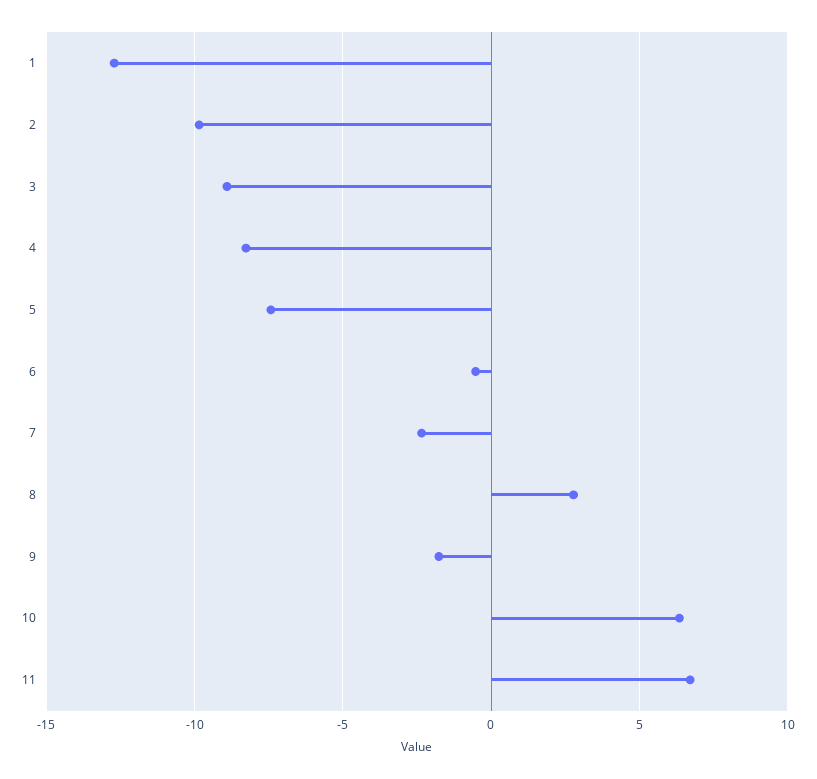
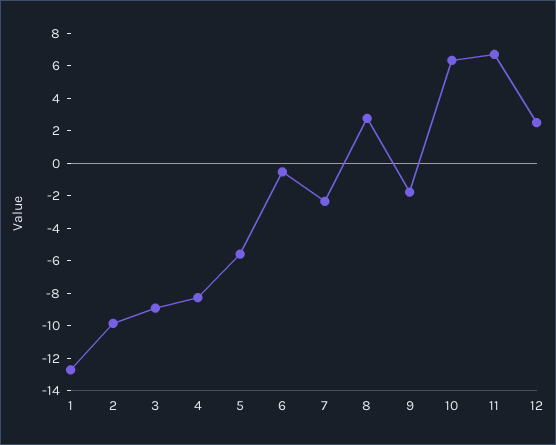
5: -7.5 -> -5.5
12: none -> 2.5

